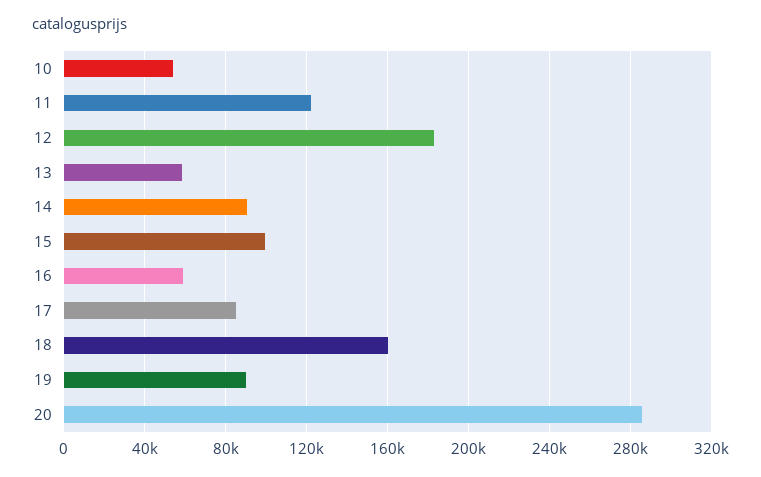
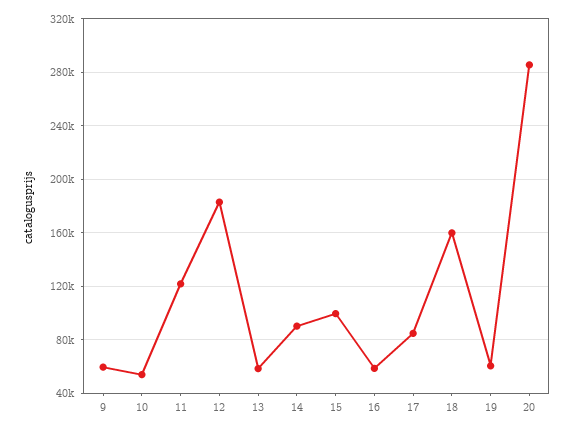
19: 90000 -> 60000
9: none -> 60000

